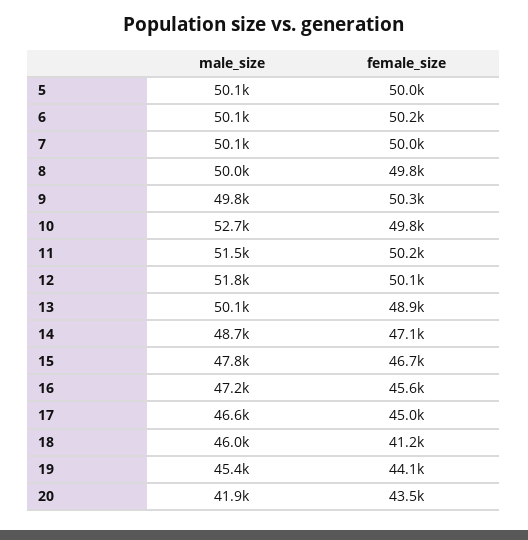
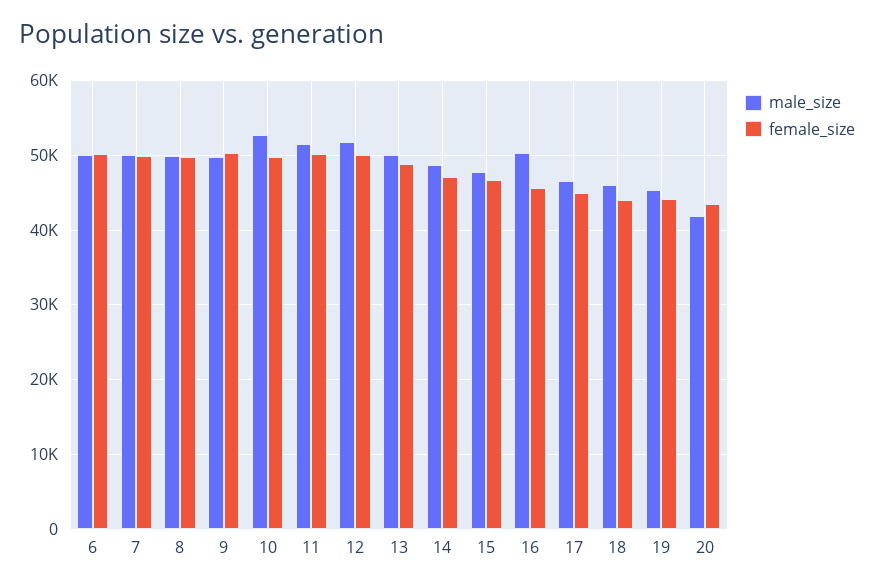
male_size, 5: 50100 -> none
female_size, 5: 50000 -> none
male_size, 16: 47200 -> 50000
female_size, 18: 41200 -> 44000

